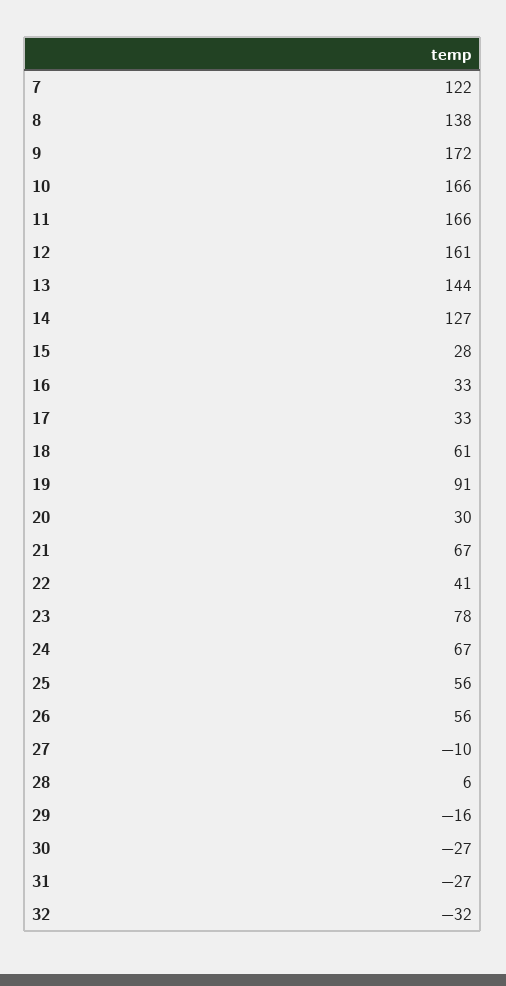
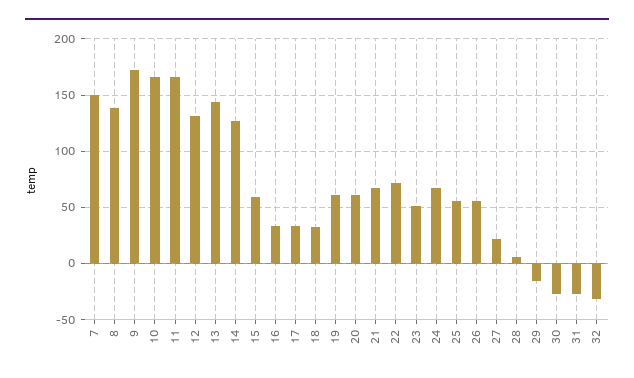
7: 122 -> 150
12: 161 -> 130
15: 28 -> 60
18: 61 -> 30
19: 91 -> 60
20: 30 -> 60
22: 41 -> 70
23: 78 -> 50
27: -10 -> 20

